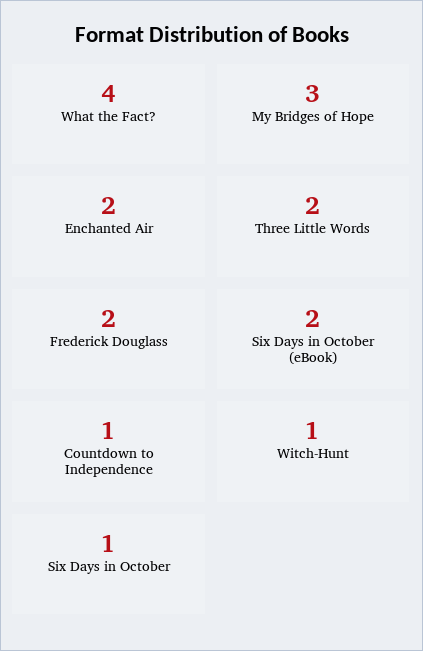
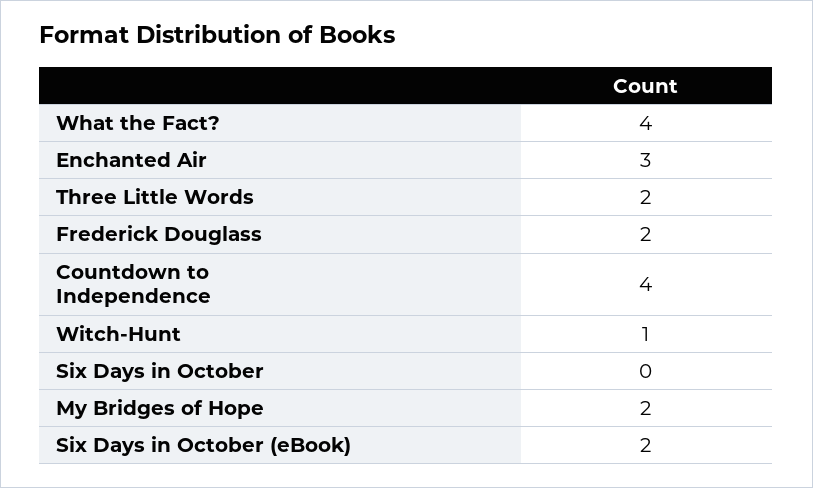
My Bridges of Hope: 3 -> 2
Enchanted Air: 2 -> 3
Countdown to Independence: 1 -> 4
Six Days in October: 1 -> 0

